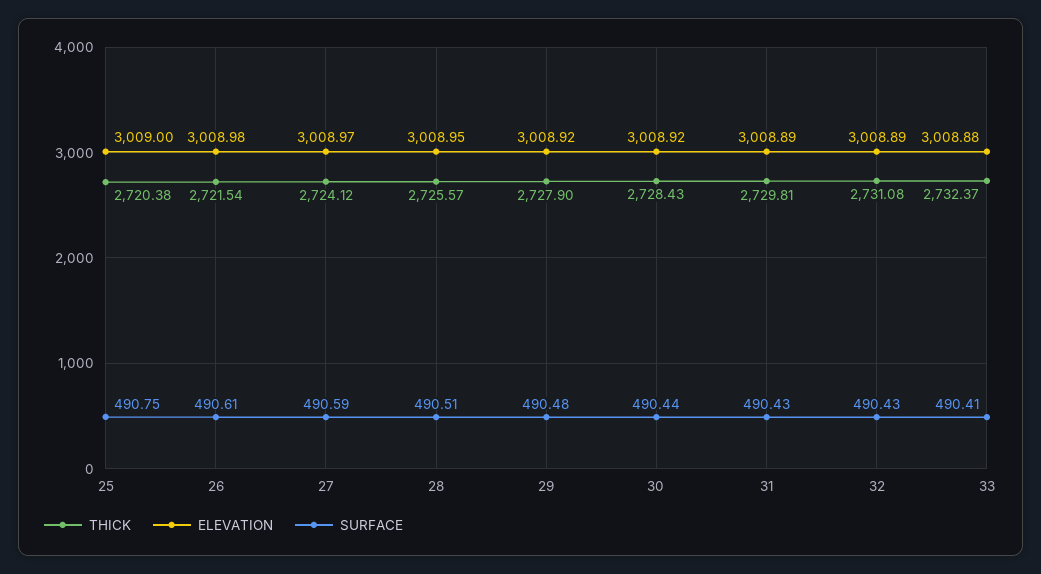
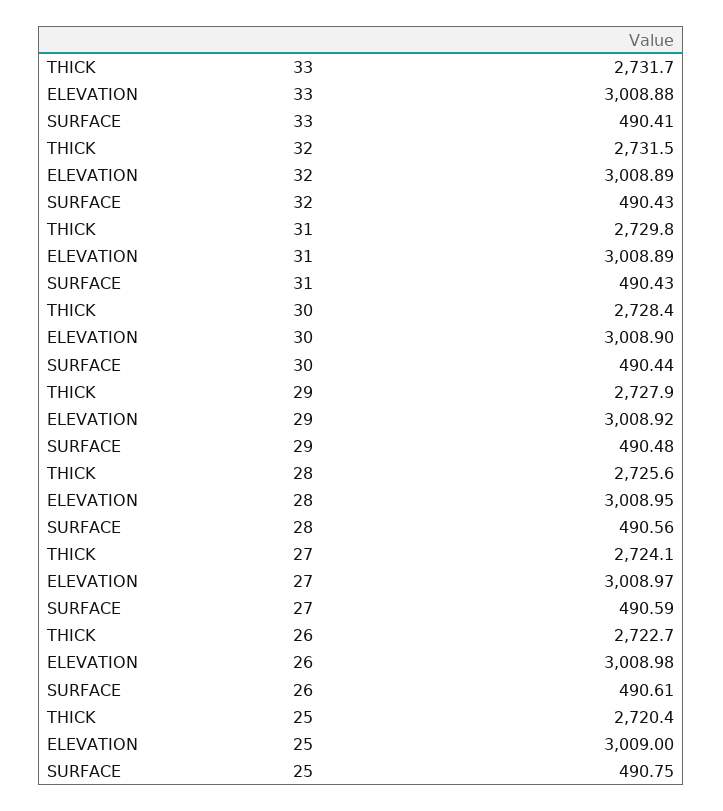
THICK, 26: 2721.54 -> 2722.7
SURFACE, 28: 490.51 -> 490.56
ELEVATION, 30: 3008.92 -> 3008.9
THICK, 32: 2731.08 -> 2731.5
THICK, 33: 2732.37 -> 2731.7

